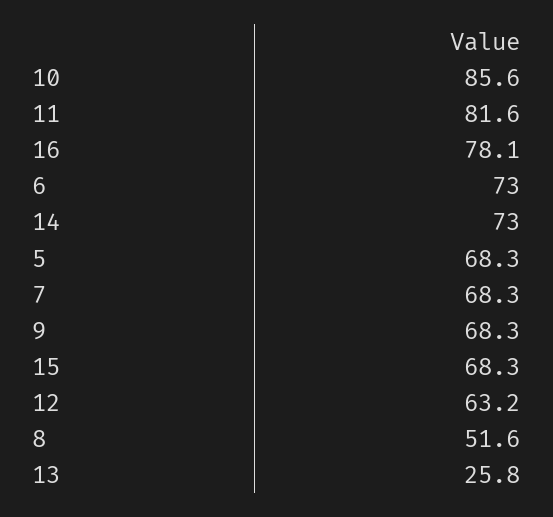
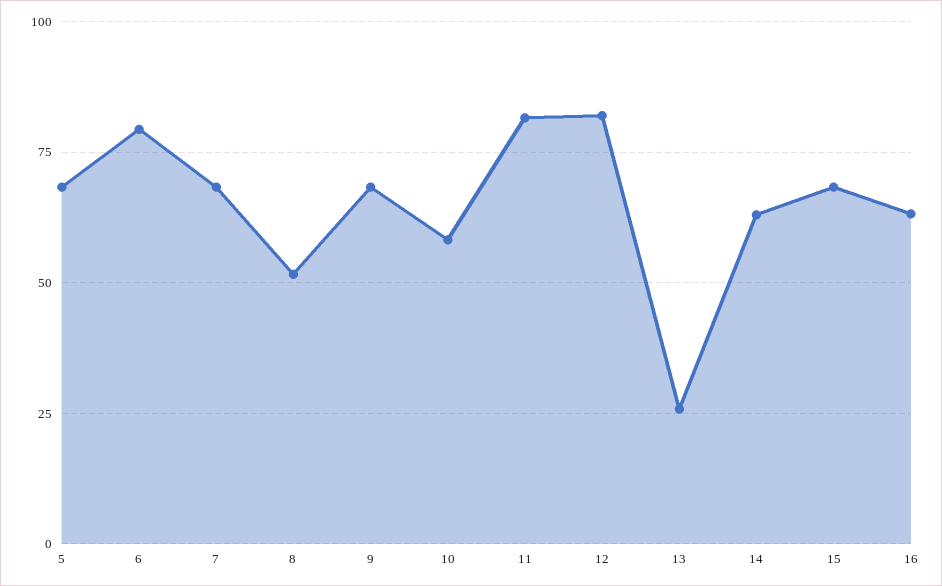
10: 85.6 -> 57.5
16: 78.1 -> 62.5
6: 73 -> 80
14: 73 -> 62.5
12: 63.2 -> 82.5

